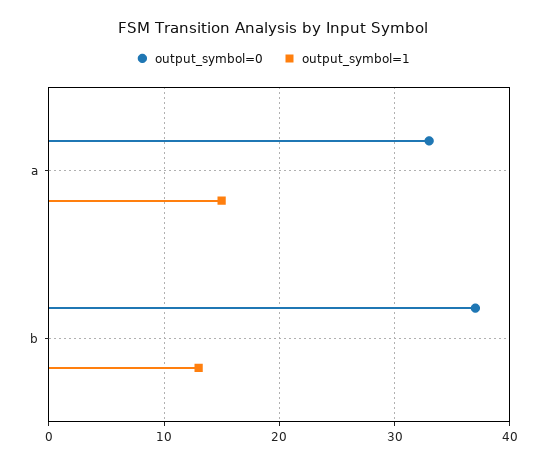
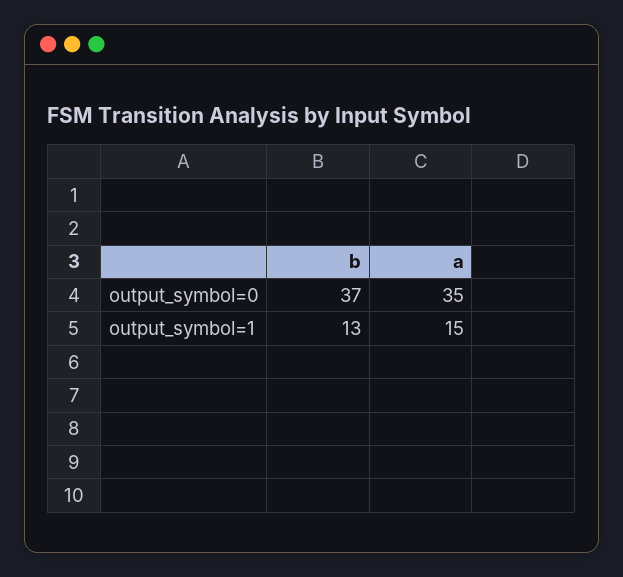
output_symbol=0, a: 33 -> 35

